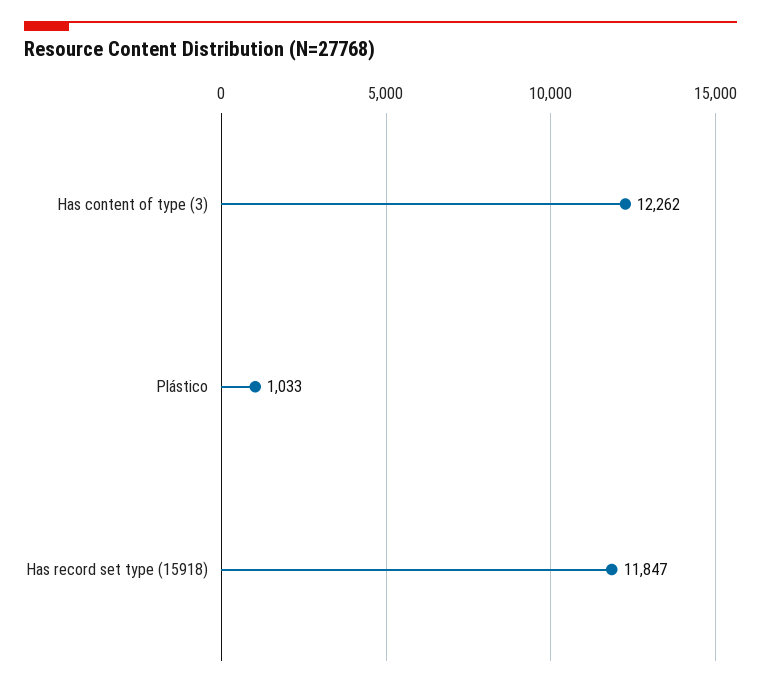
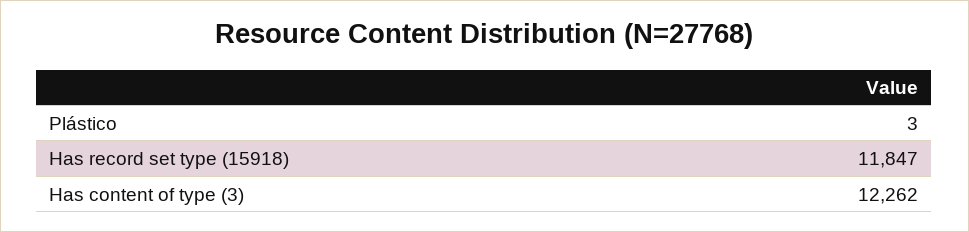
Plástico: 1033 -> 3

